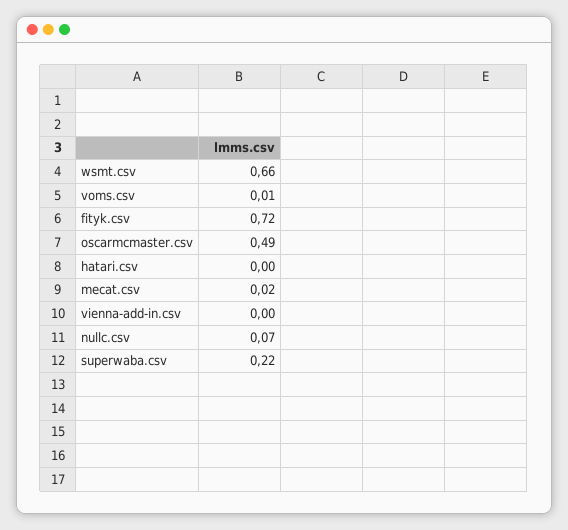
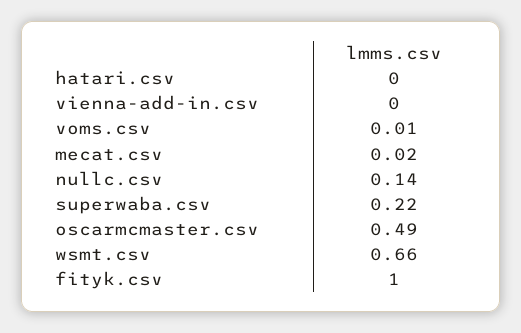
fityk.csv: 0.72 -> 1
nullc.csv: 0.07 -> 0.14

